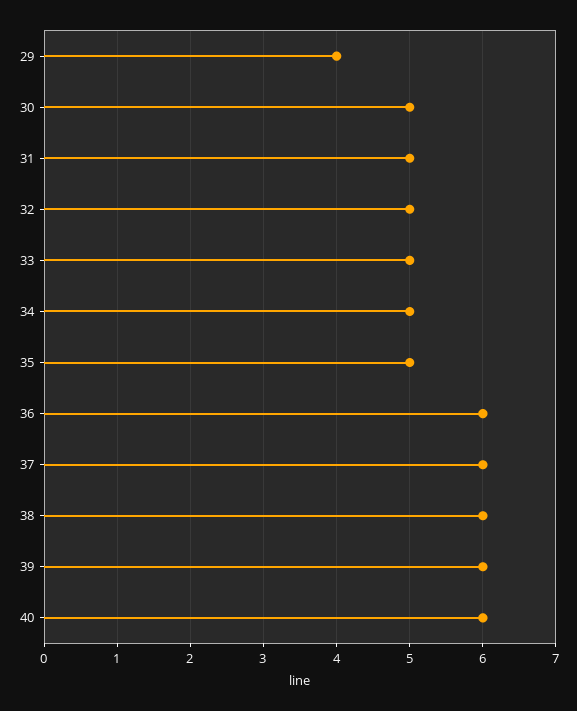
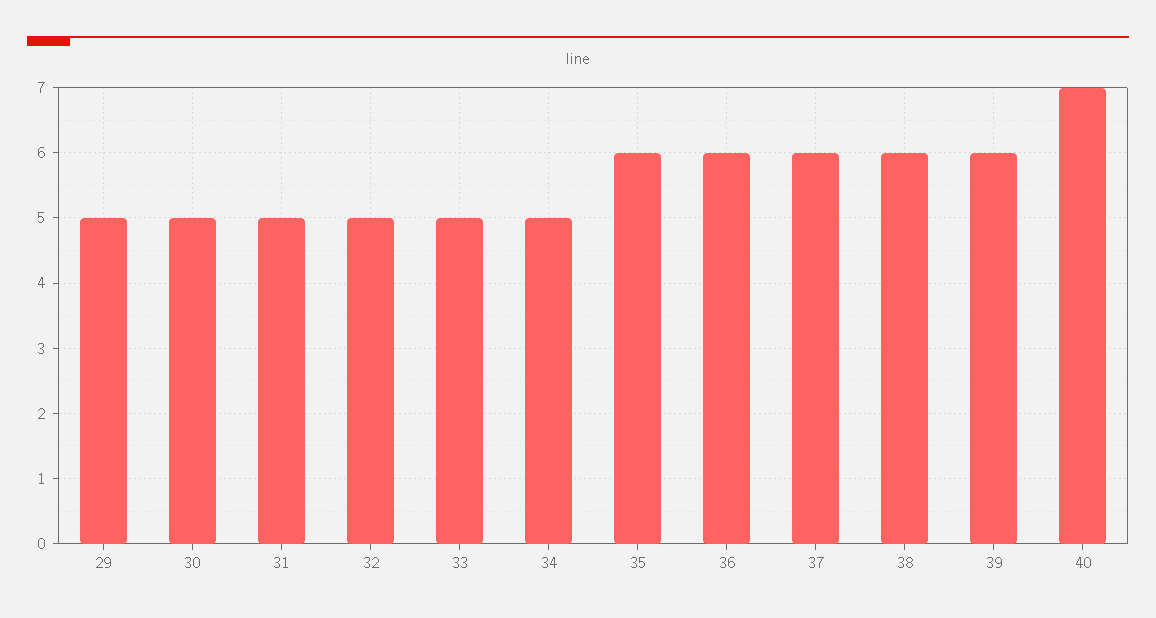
29: 4 -> 5
35: 5 -> 6
40: 6 -> 7

